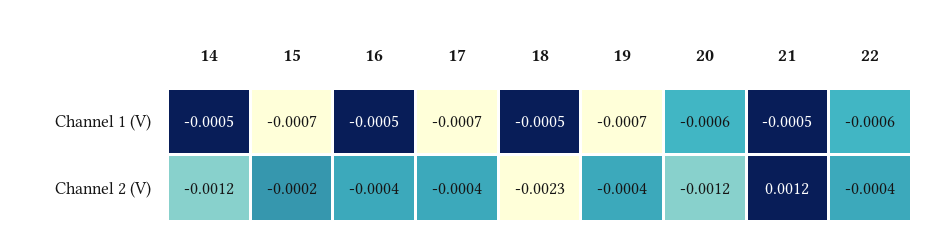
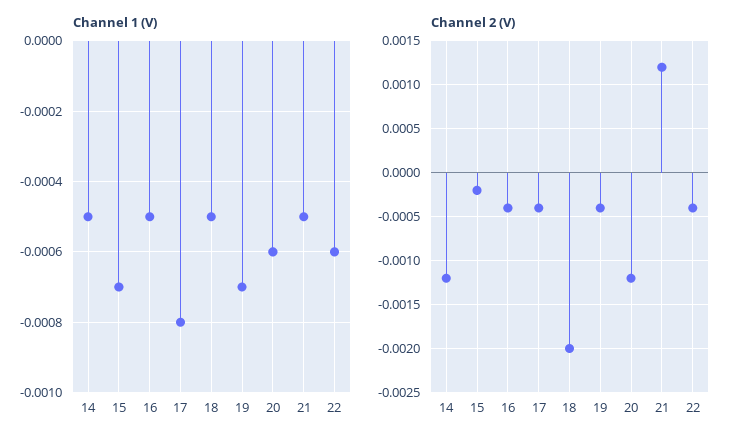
Channel 1 (V), 17: -0.0007 -> -0.0008
Channel 2 (V), 18: -0.0023 -> -0.002

